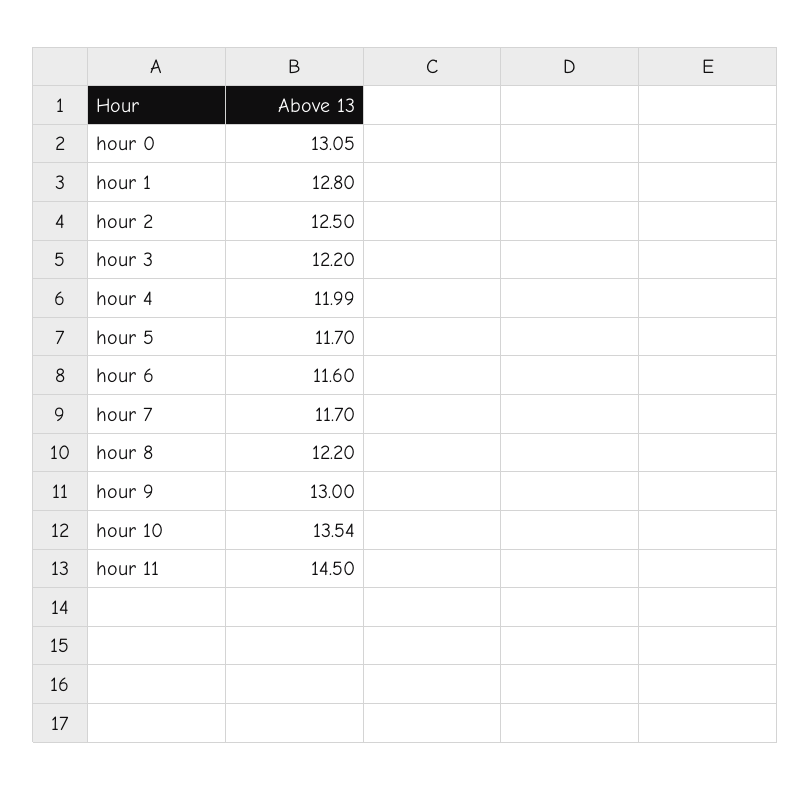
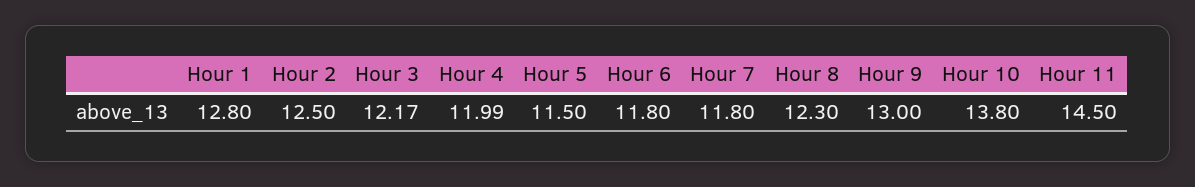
hour 0: 13.05 -> none
hour 3: 12.2 -> 12.17
hour 5: 11.7 -> 11.5
hour 6: 11.6 -> 11.8
hour 7: 11.7 -> 11.8
hour 8: 12.2 -> 12.3
hour 10: 13.54 -> 13.8

